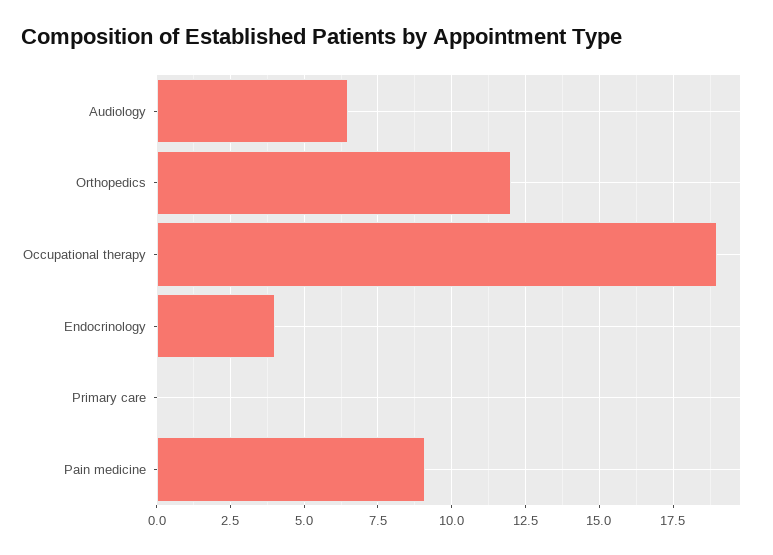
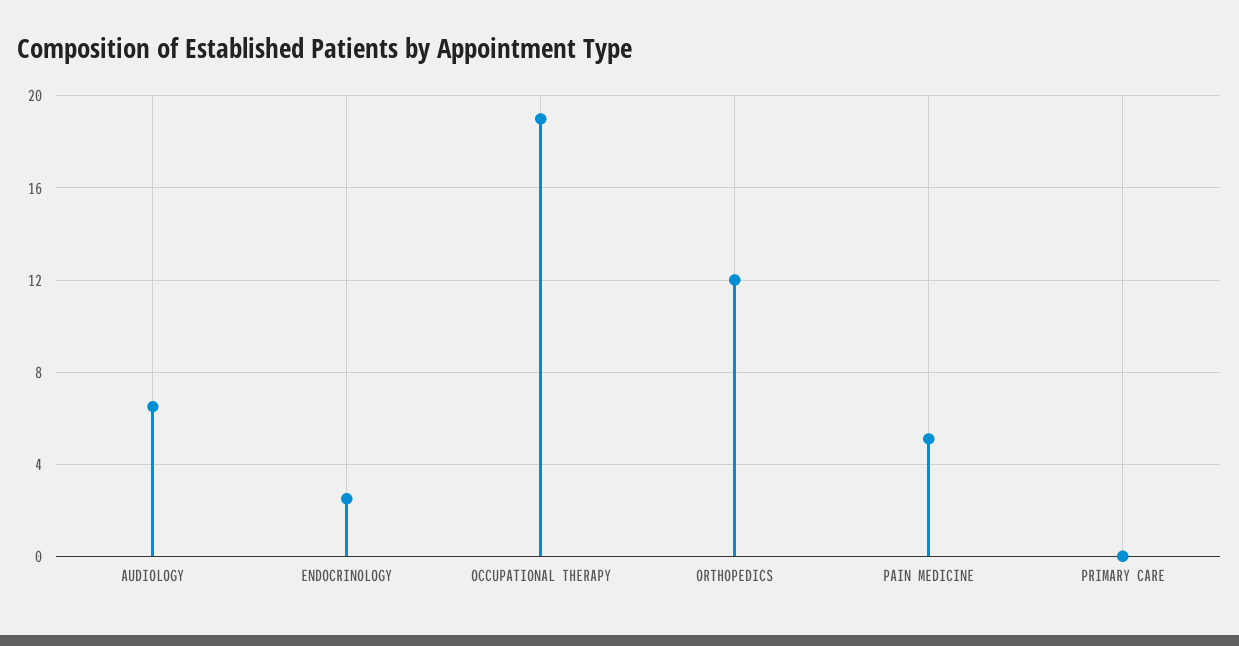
Endocrinology: 4 -> 2.5
Pain medicine: 9 -> 5

